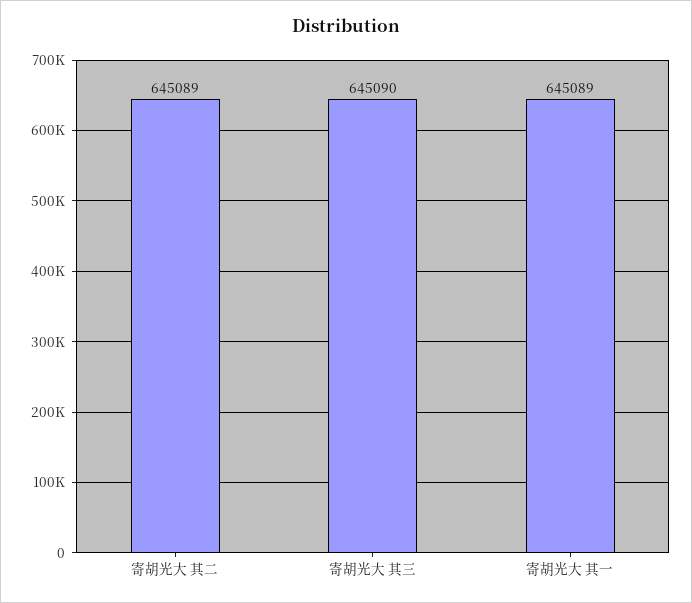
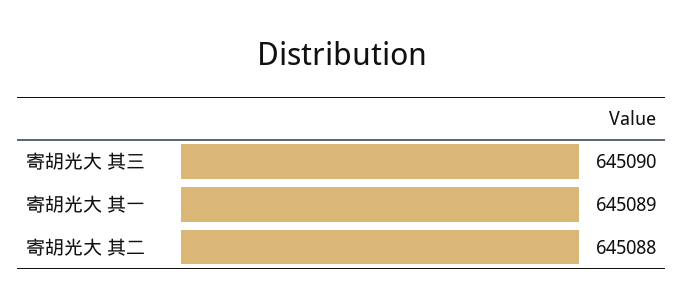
寄胡光大 其二: 645089 -> 645088

